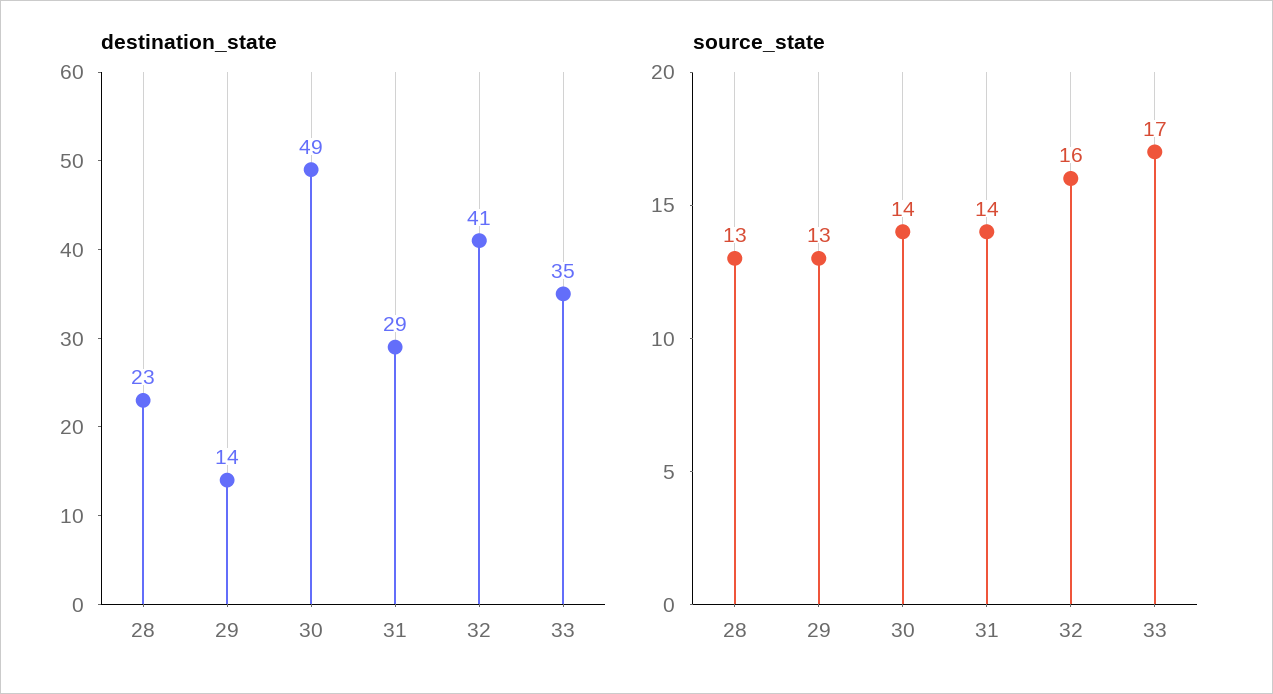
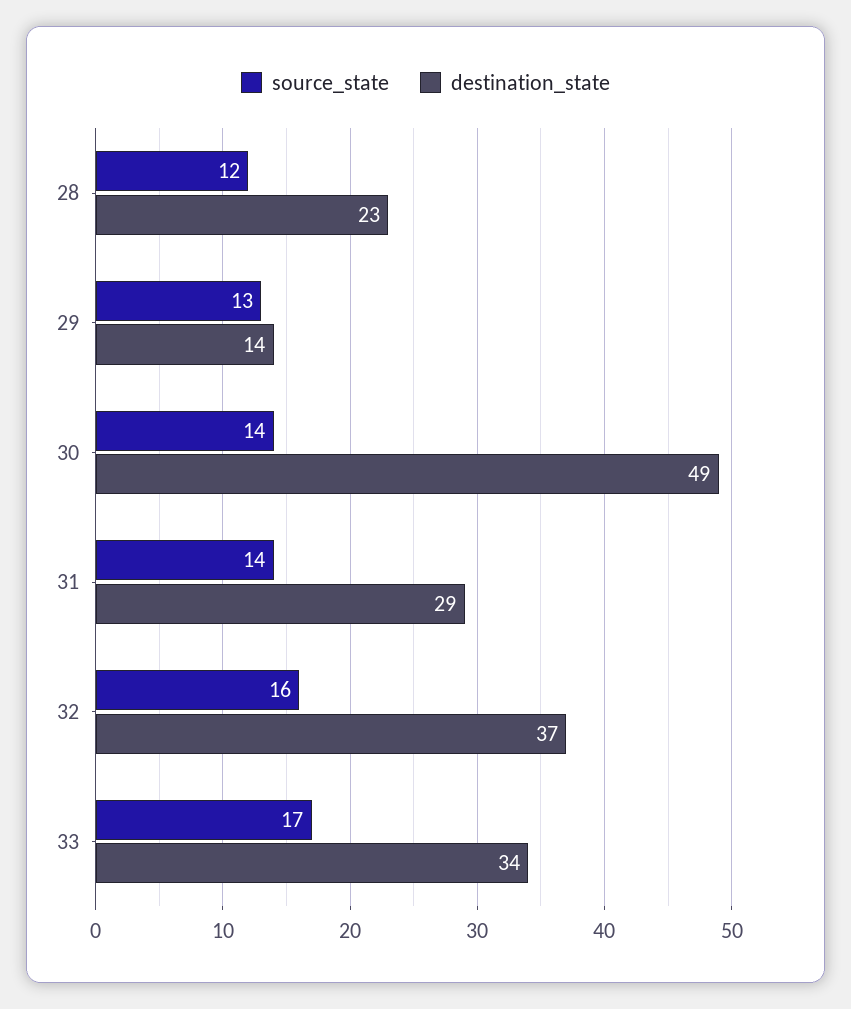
destination_state, 32: 41 -> 37
destination_state, 33: 35 -> 34
source_state, 28: 13 -> 12

